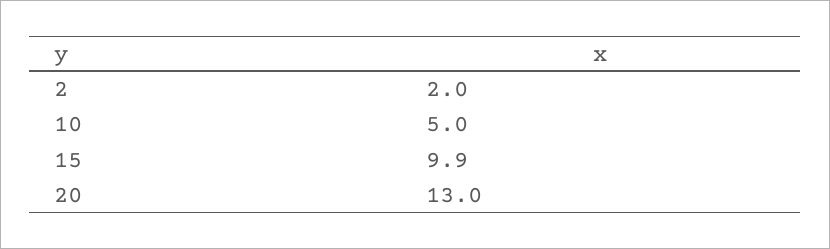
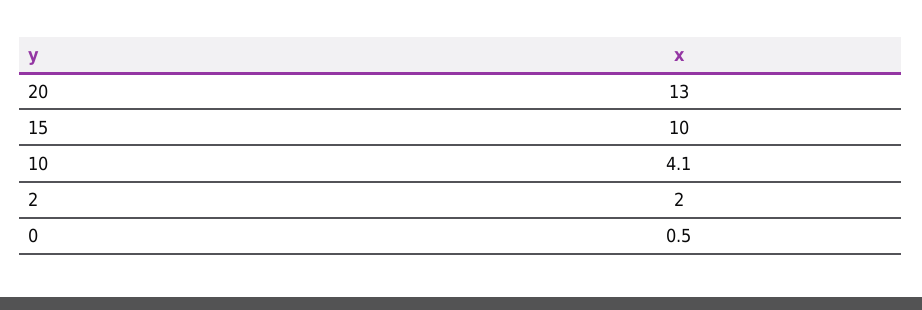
10: 5 -> 4.1
15: 9.9 -> 10
0: none -> 0.5

